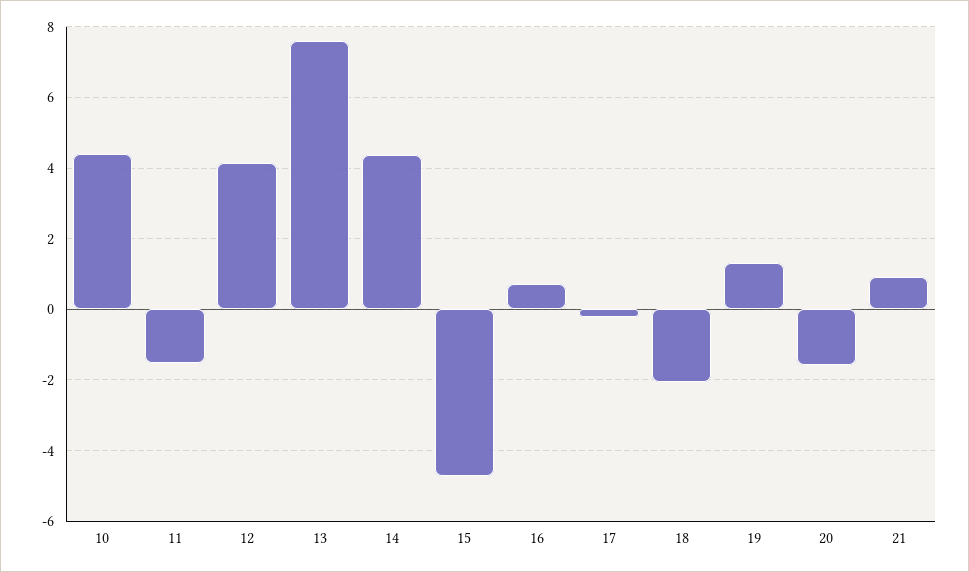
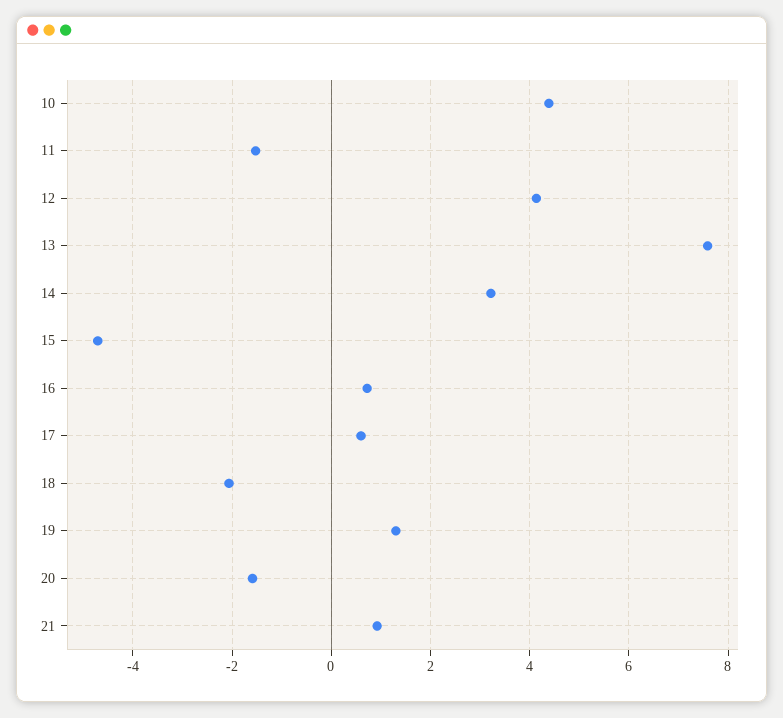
14: 4.4 -> 3.2
17: -0.2 -> 0.6

